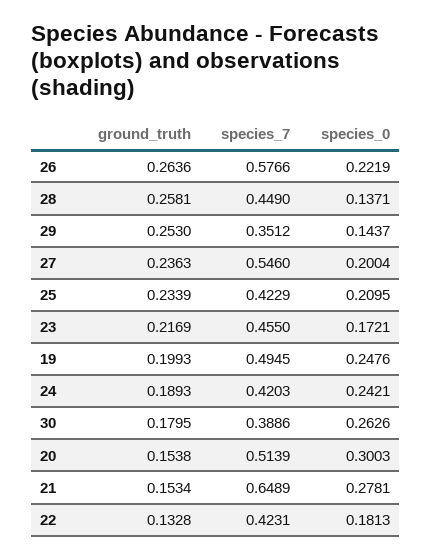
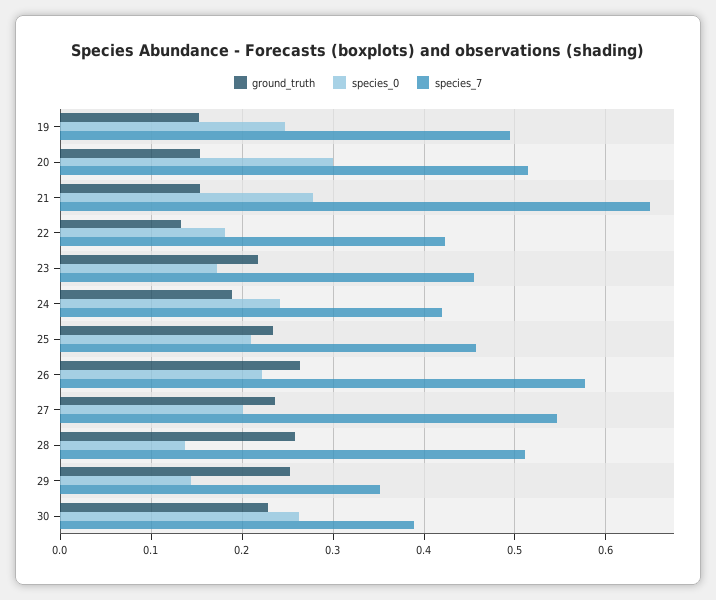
species_7, 28: 0.449 -> 0.51
species_7, 25: 0.4229 -> 0.46
ground_truth, 19: 0.1993 -> 0.15
ground_truth, 30: 0.1795 -> 0.23

